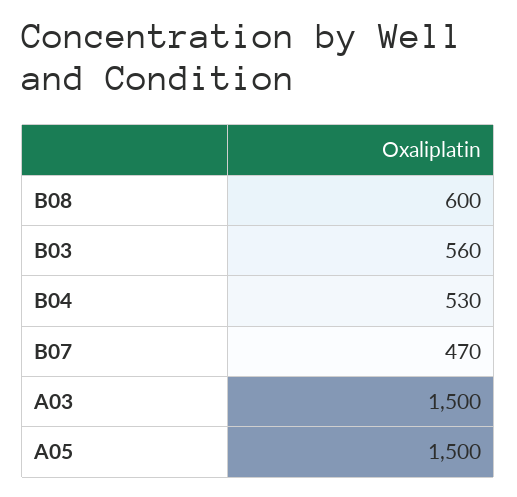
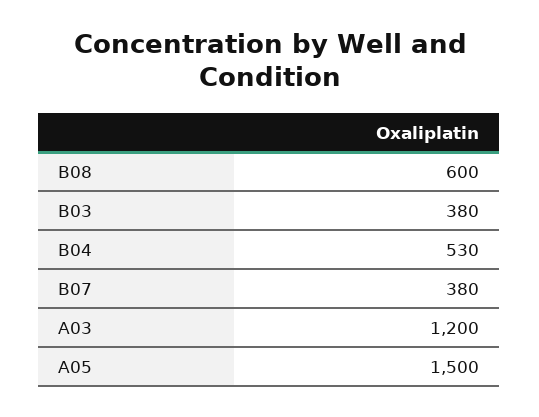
B03: 560 -> 380
B07: 470 -> 380
A03: 1500 -> 1200

